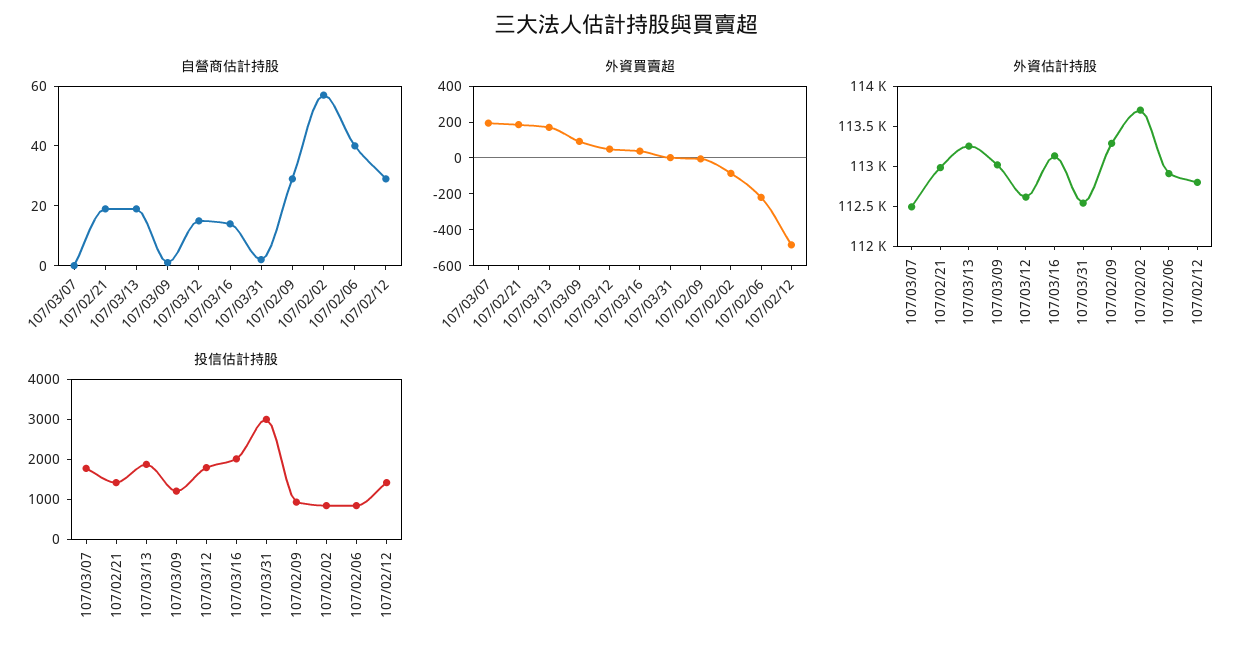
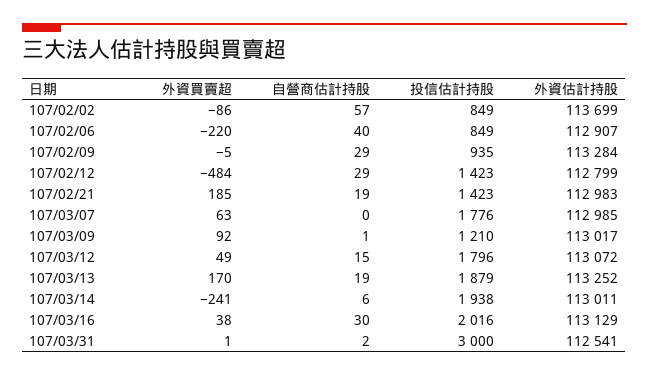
自營商估計持股, 107/03/16: 15 -> 30
外資買賣超, 107/03/07: 200 -> 63
外資估計持股, 107/03/07: 112500 -> 112985
外資估計持股, 107/03/12: 112600 -> 113072
外資買賣超, 107/03/14: none -> -241
自營商估計持股, 107/03/14: none -> 6
投信估計持股, 107/03/14: none -> 1938
外資估計持股, 107/03/14: none -> 113011

